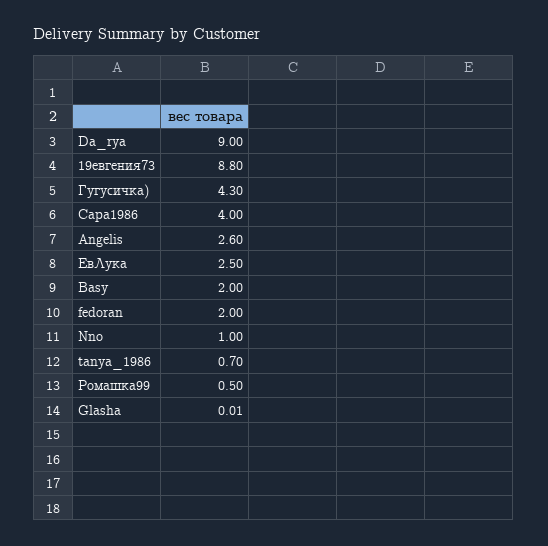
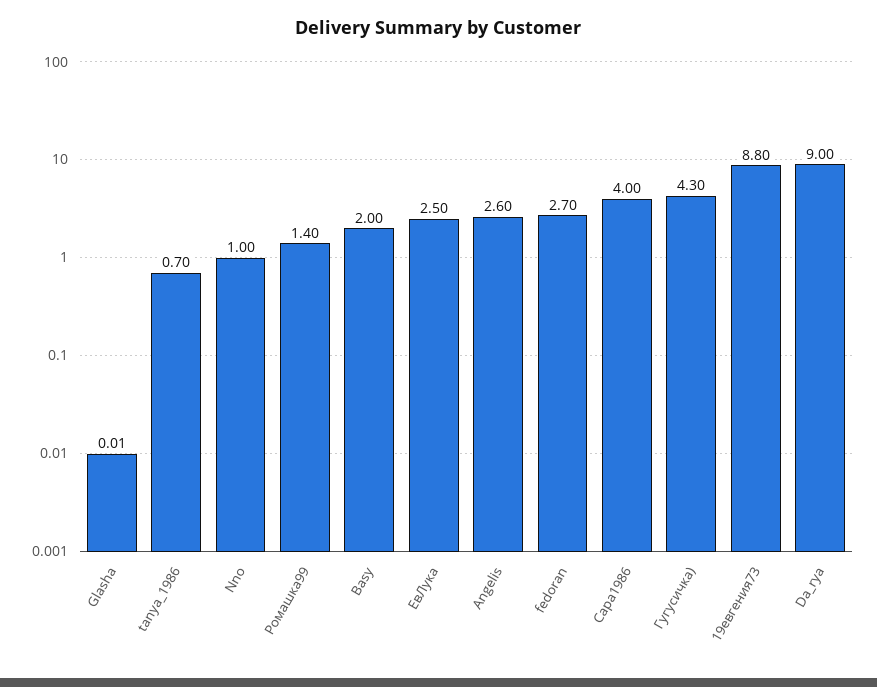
fedoran: 2 -> 2.7
Ромашка99: 0.5 -> 1.4

